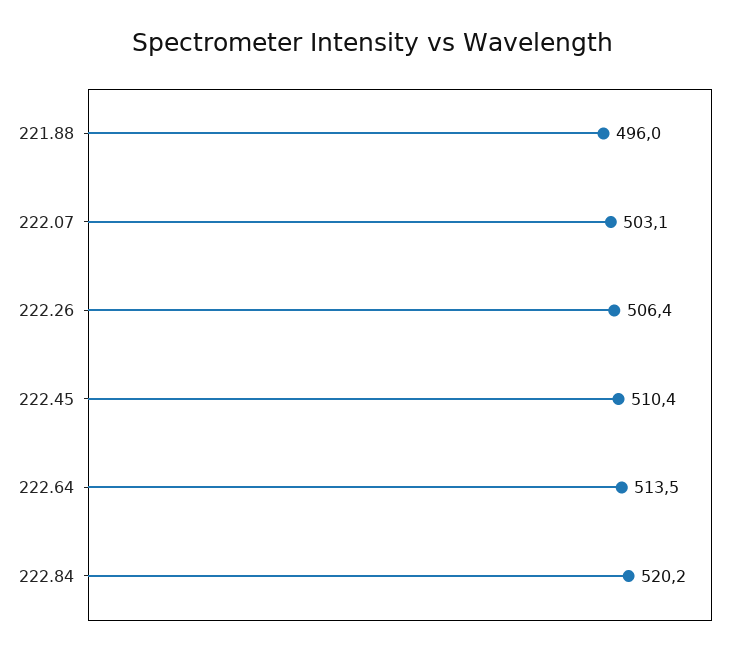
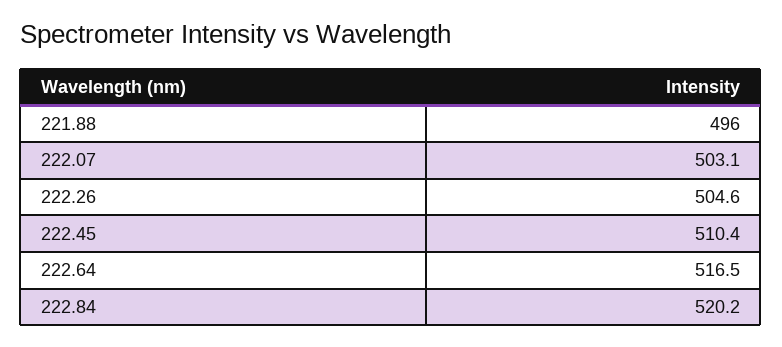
222.26: 506.4 -> 504.6
222.64: 513.5 -> 516.5

